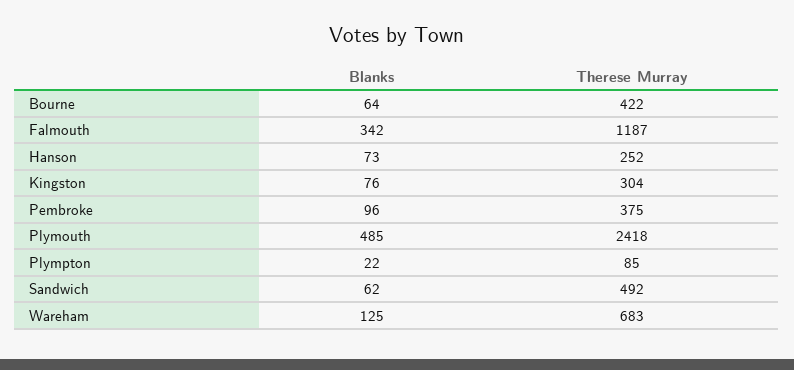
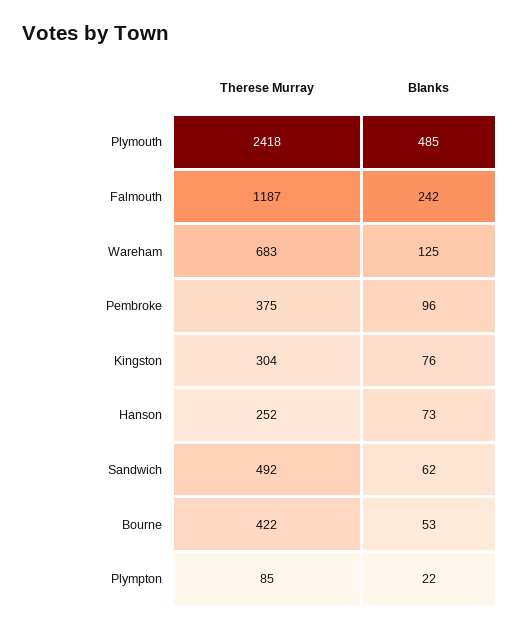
Blanks, Bourne: 64 -> 53
Blanks, Falmouth: 342 -> 242

